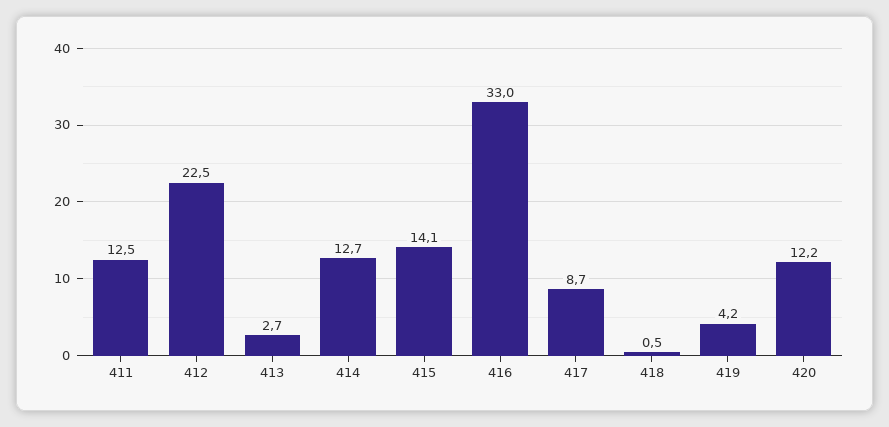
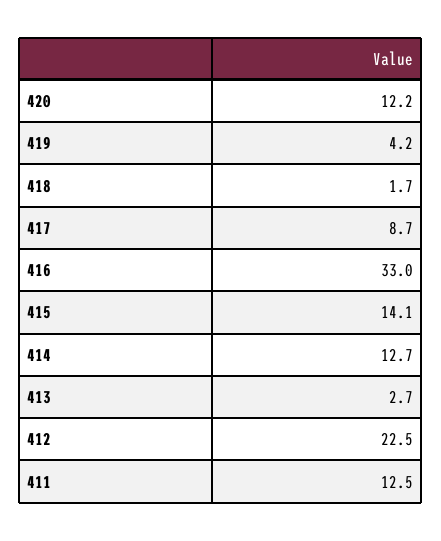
418: 0.5 -> 1.7

